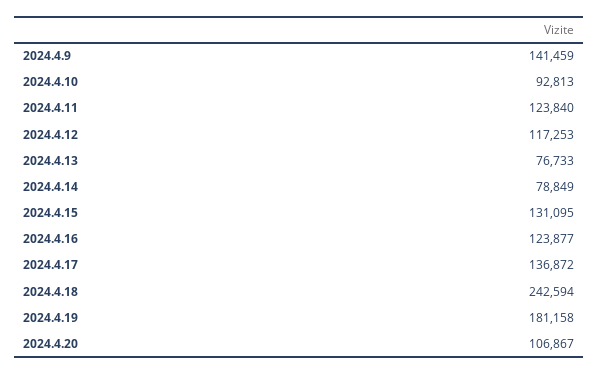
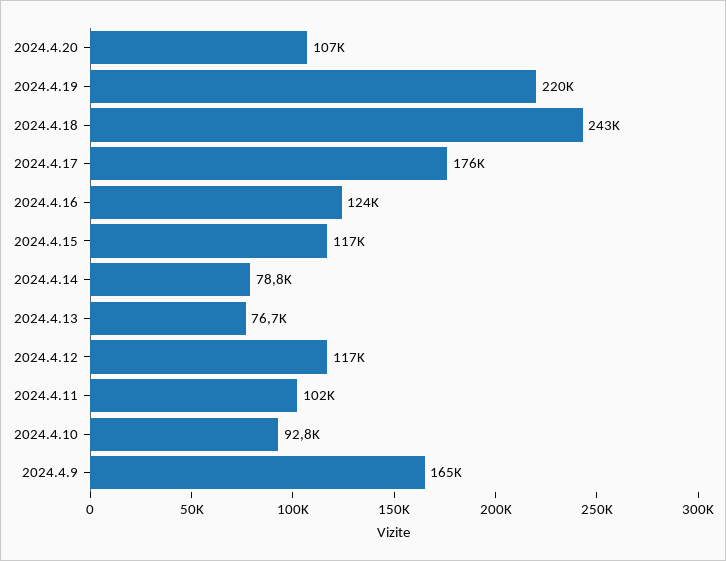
2024.4.9: 141459 -> 165000
2024.4.11: 123840 -> 102000
2024.4.15: 131095 -> 117000
2024.4.17: 136872 -> 176000
2024.4.19: 181158 -> 220000

